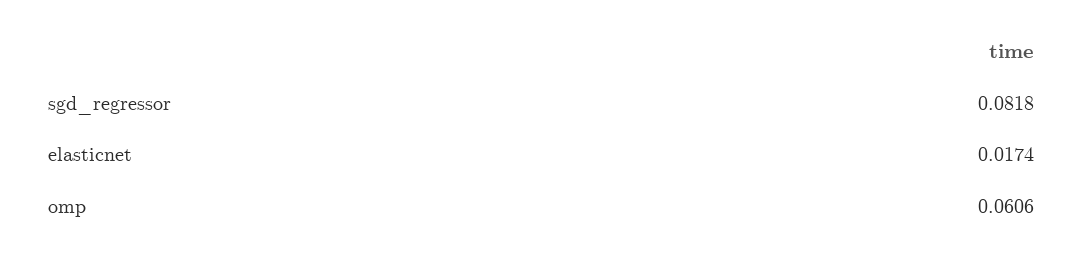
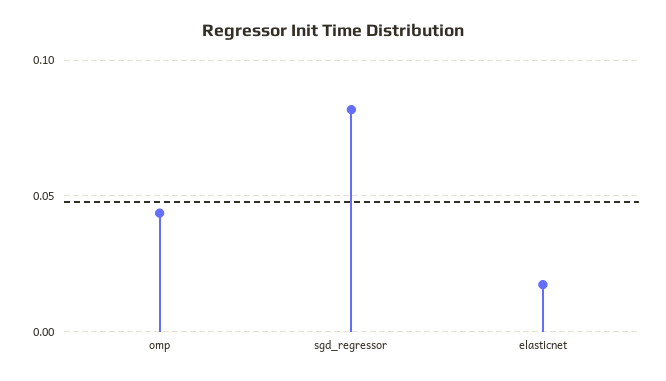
omp: 0.0606 -> 0.045

